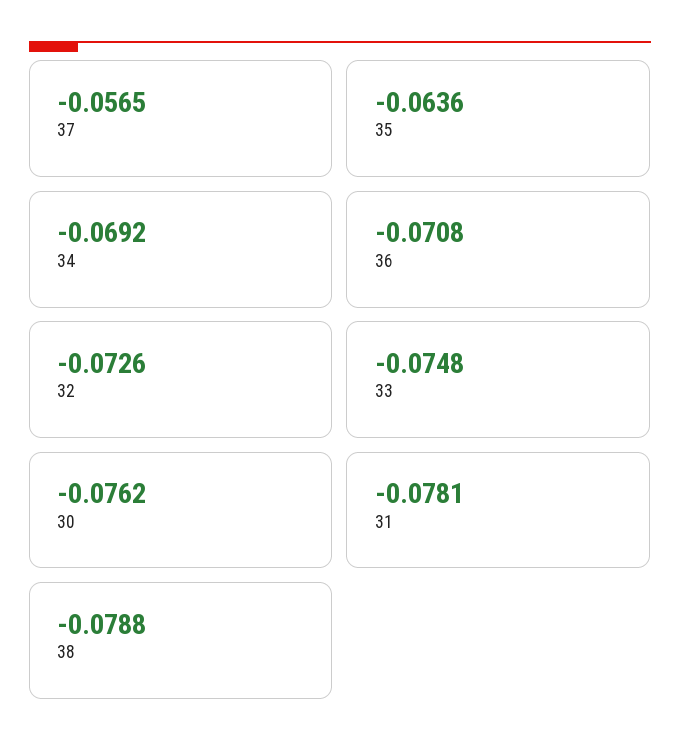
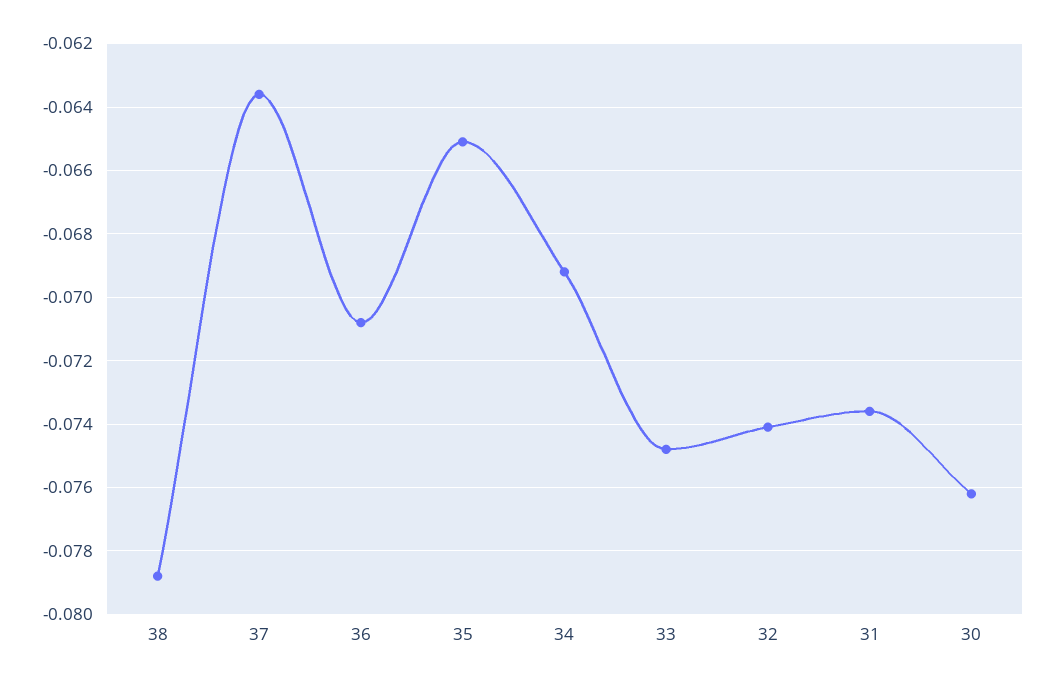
37: -0.0565 -> -0.0635
35: -0.0636 -> -0.065
32: -0.0726 -> -0.074
31: -0.0781 -> -0.0735

